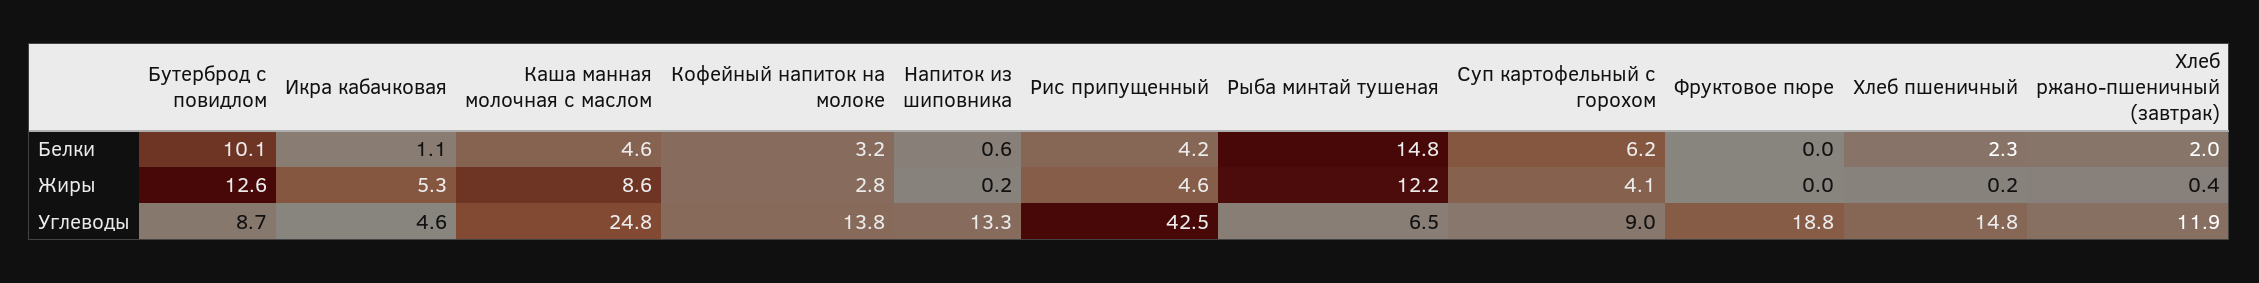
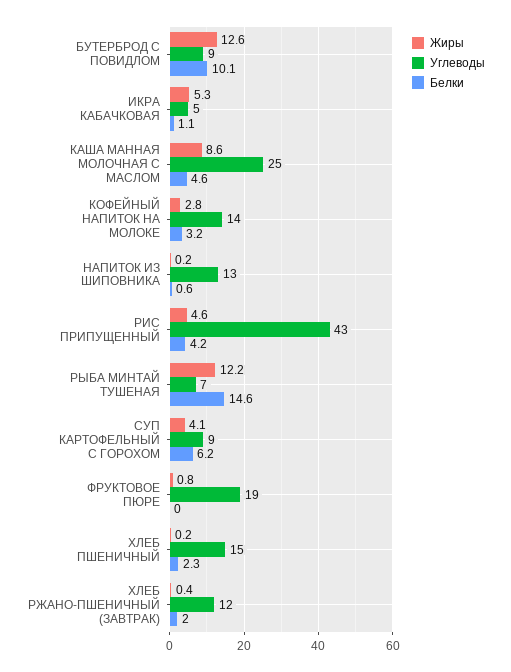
Белки, Рыба минтай тушеная: 14.8 -> 14.6
Жиры, Фруктовое пюре: 0 -> 0.8

